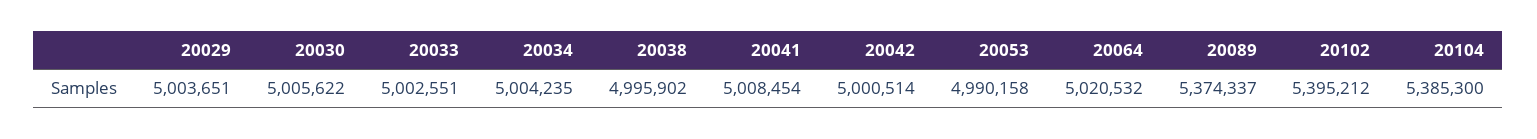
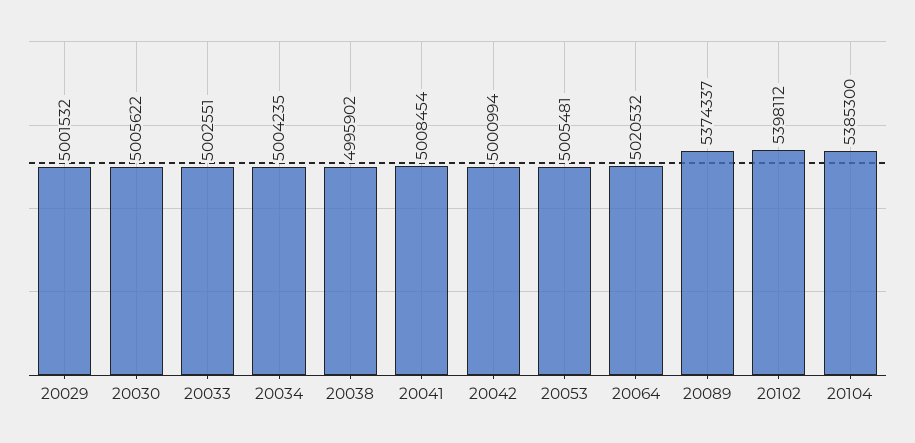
20029: 5003651 -> 5001532
20042: 5000514 -> 5000994
20053: 4990158 -> 5005481
20102: 5395212 -> 5398112

